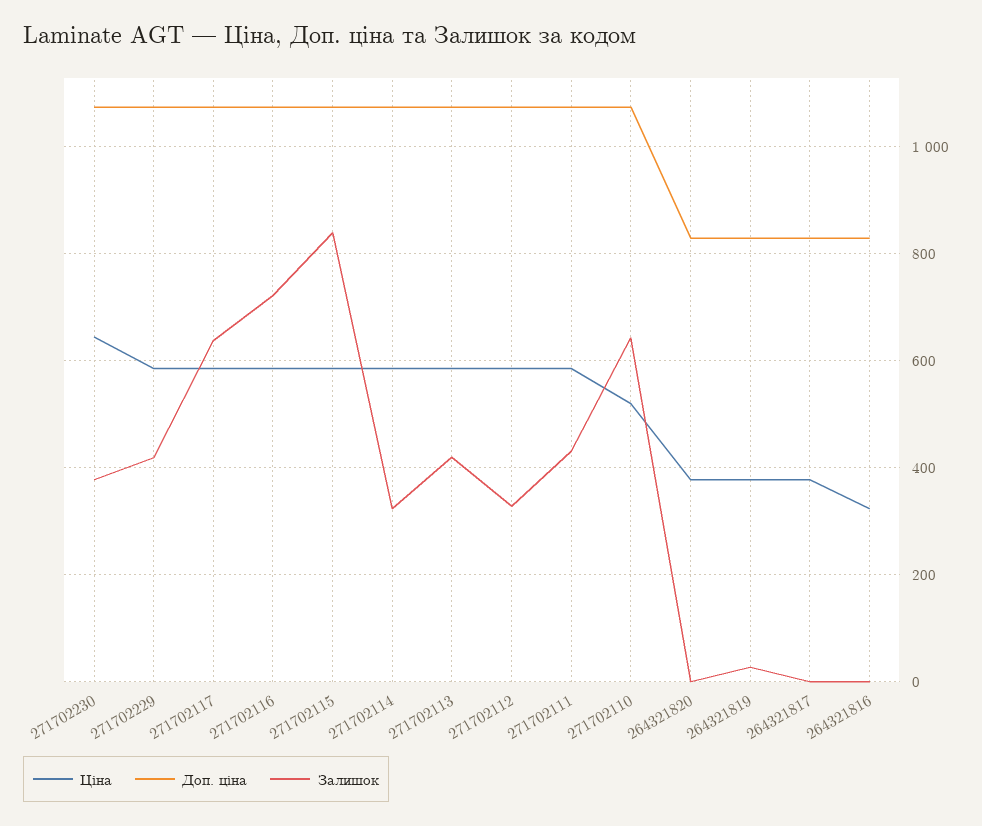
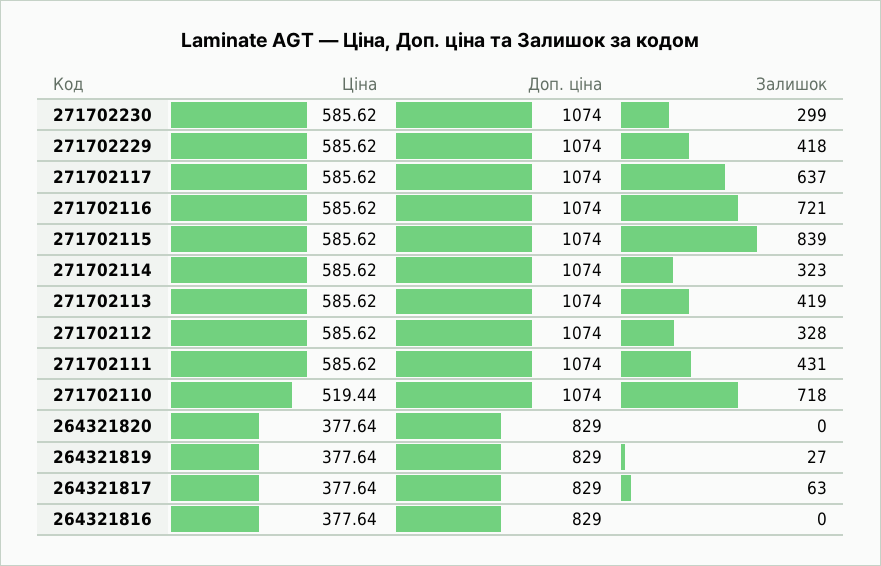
Ціна, 271702230: 640 -> 585.62
Залишок, 271702230: 380 -> 299
Залишок, 271702110: 640 -> 718
Залишок, 264321817: 0 -> 63
Ціна, 264321816: 320 -> 377.64

